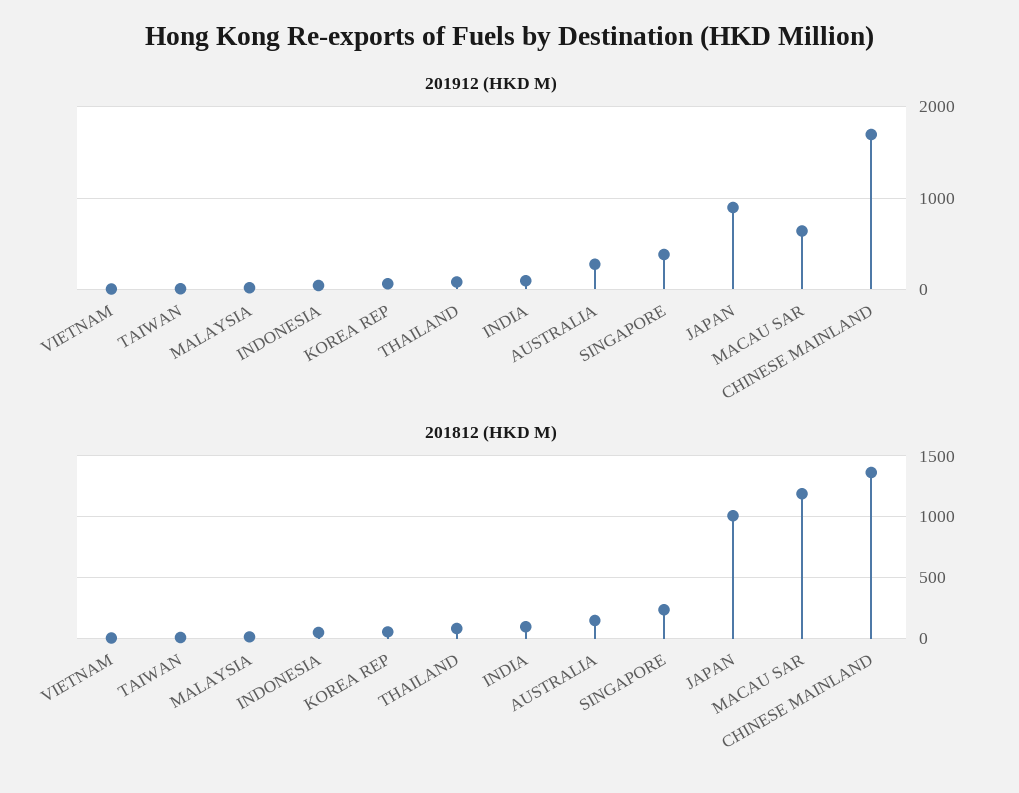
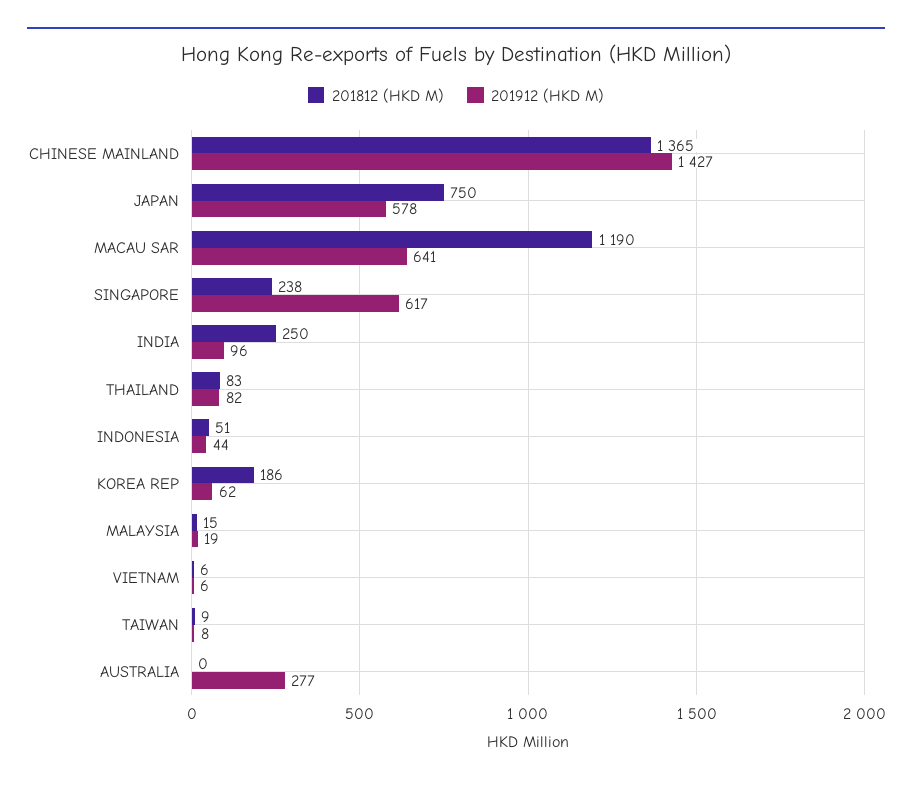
201912 (HKD M), SINGAPORE: 400 -> 617
201912 (HKD M), JAPAN: 900 -> 578
201912 (HKD M), CHINESE MAINLAND: 1700 -> 1427
201812 (HKD M), KOREA REP: 50 -> 186
201812 (HKD M), INDIA: 100 -> 250
201812 (HKD M), AUSTRALIA: 150 -> 0
201812 (HKD M), JAPAN: 1000 -> 750

